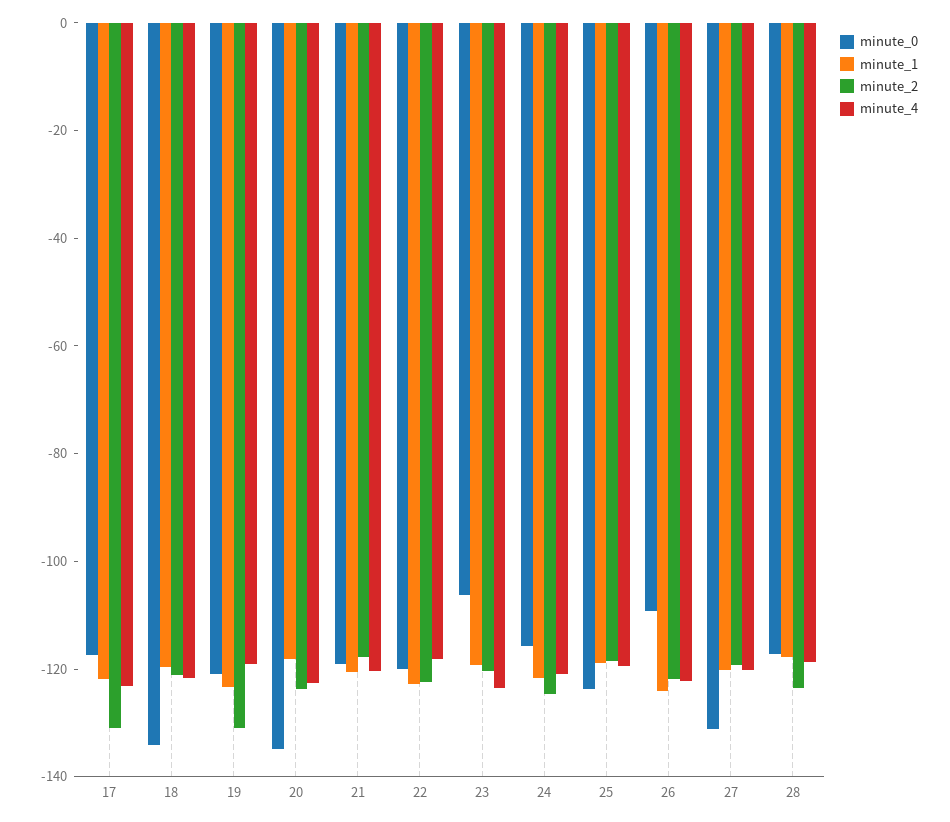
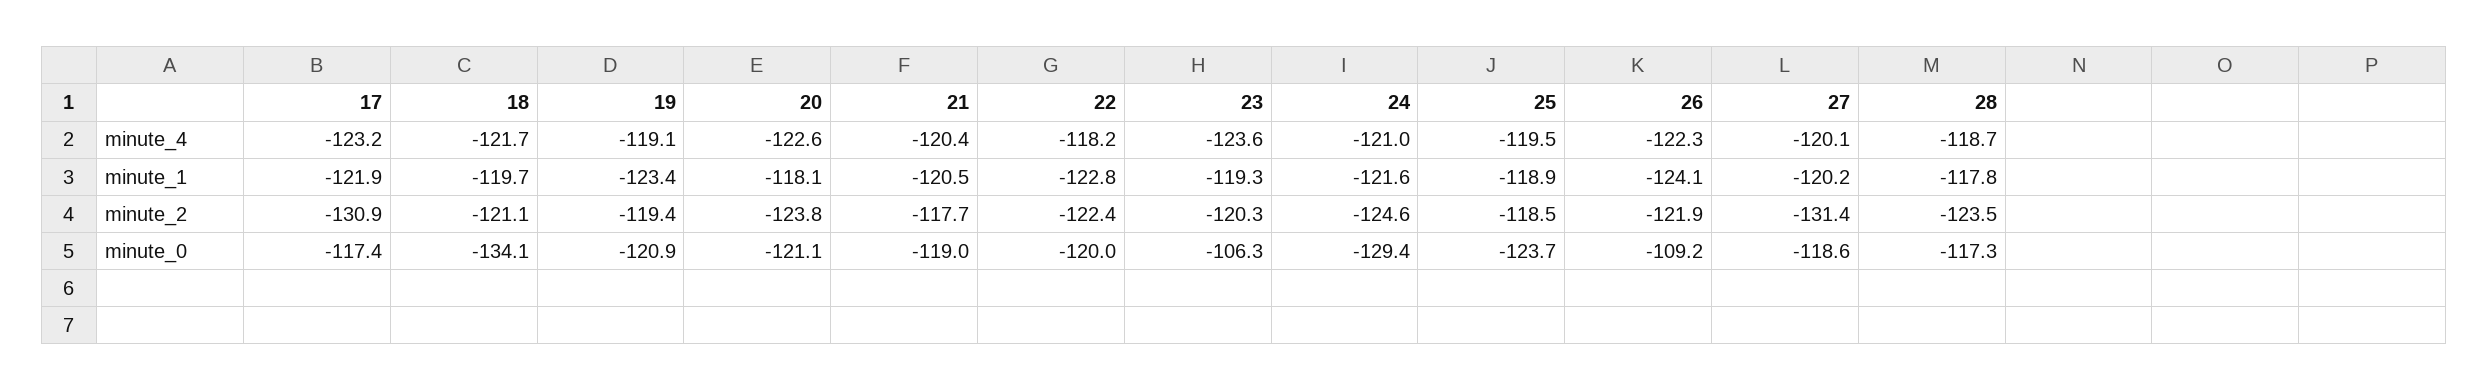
minute_2, 19: -130 -> -119.4
minute_0, 20: -135 -> -121.1
minute_0, 24: -115 -> -129.4
minute_0, 27: -130 -> -118.6
minute_2, 27: -120 -> -131.4

